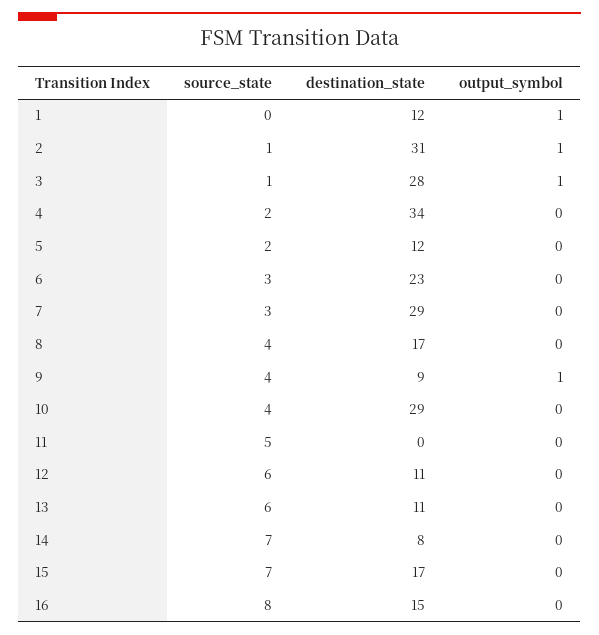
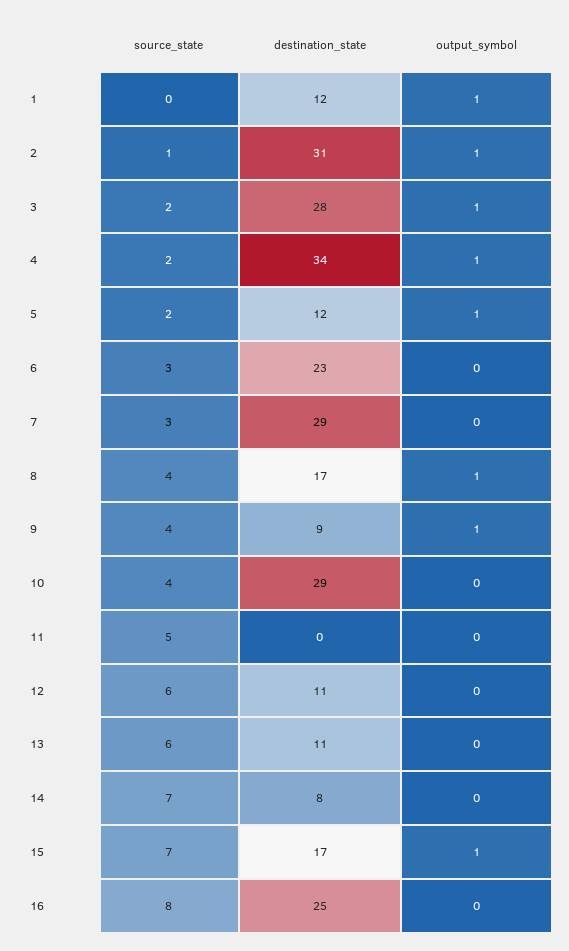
source_state, 3: 1 -> 2
output_symbol, 4: 0 -> 1
output_symbol, 5: 0 -> 1
output_symbol, 8: 0 -> 1
output_symbol, 15: 0 -> 1
destination_state, 16: 15 -> 25

